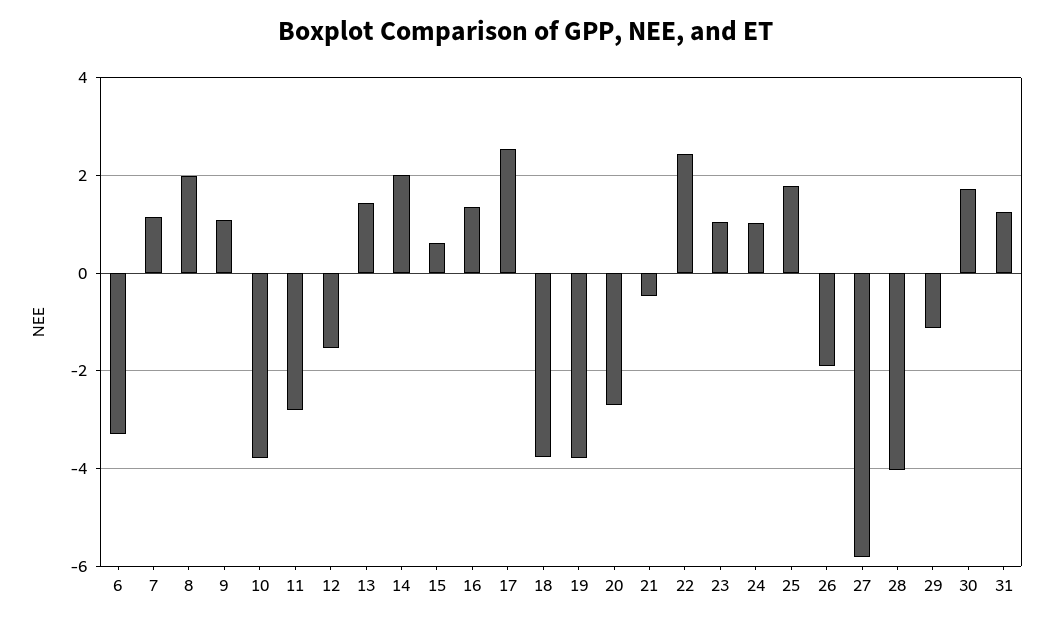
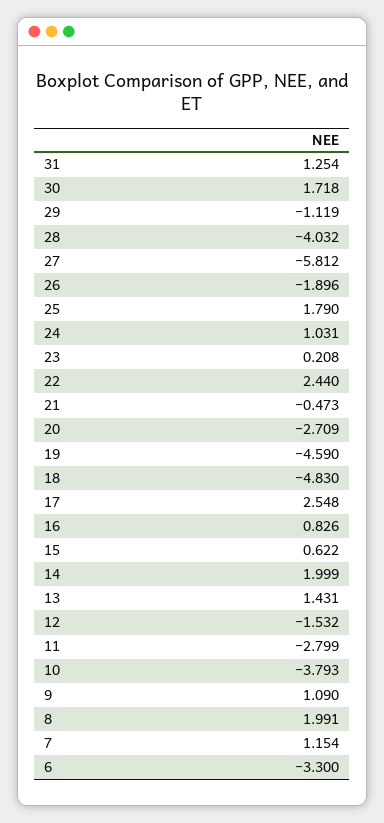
16: 1.4 -> 0.826
18: -3.8 -> -4.83
19: -3.8 -> -4.59
23: 1 -> 0.208

